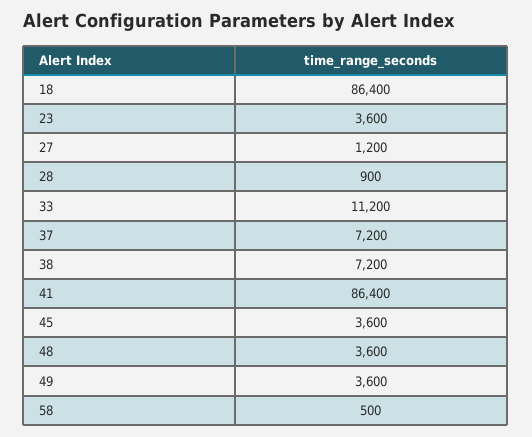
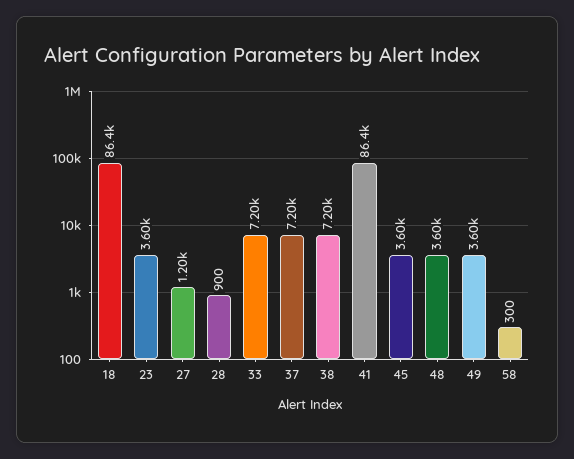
33: 11200 -> 7200
58: 500 -> 300

